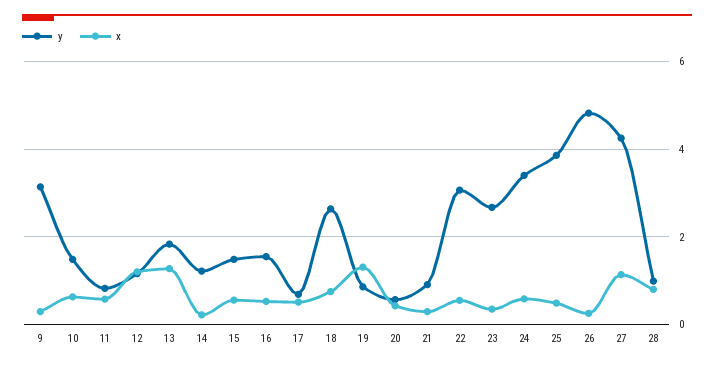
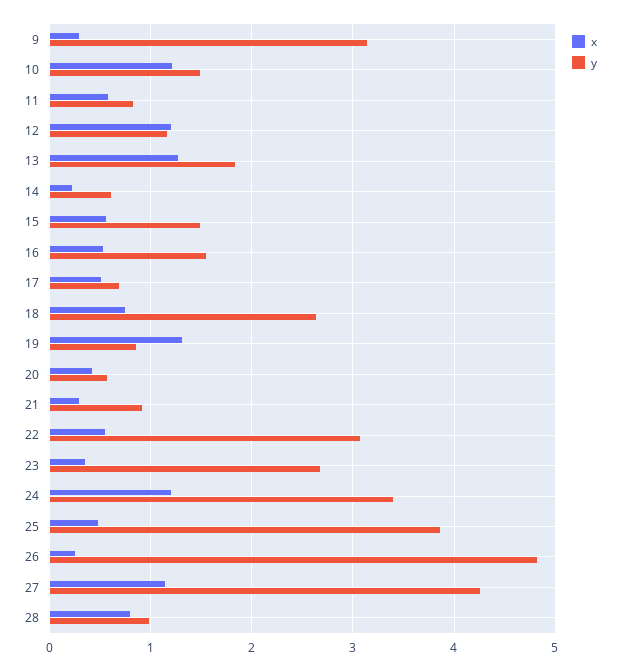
x, 10: 0.6 -> 1.2
y, 14: 1.2 -> 0.6
x, 24: 0.6 -> 1.2

